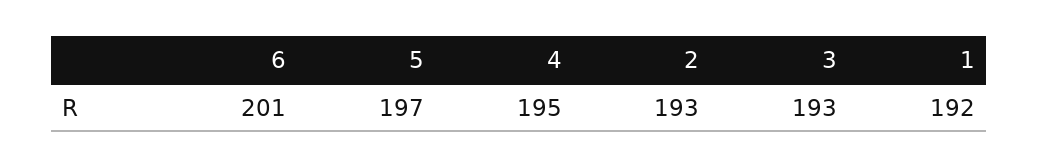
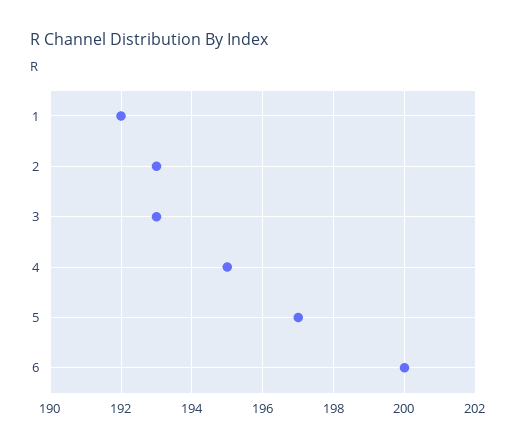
6: 201 -> 200

